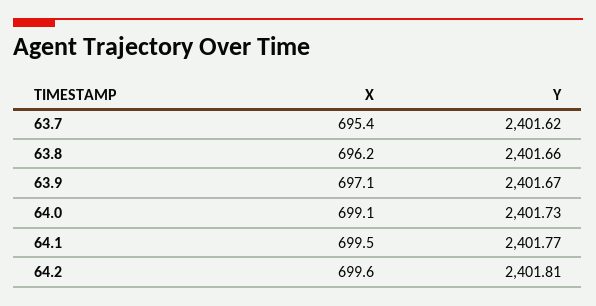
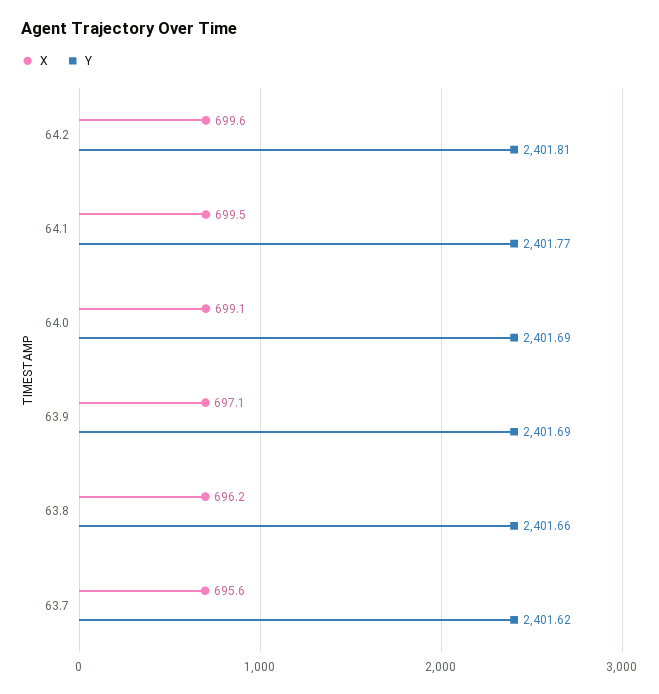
X, 63.7: 695.4 -> 695.6
Y, 63.9: 2401.67 -> 2401.69
Y, 64.0: 2401.73 -> 2401.69

